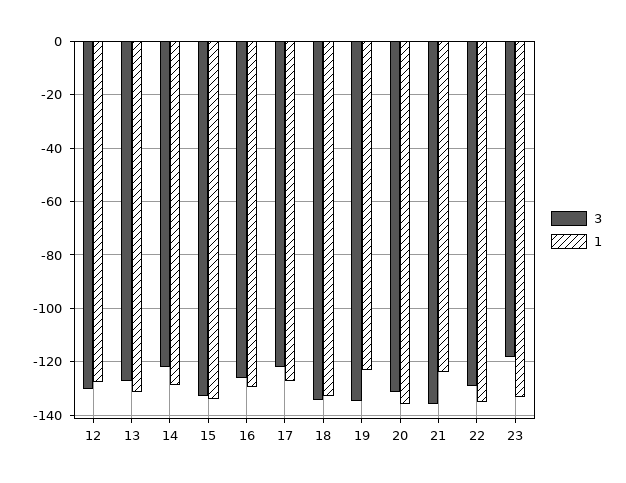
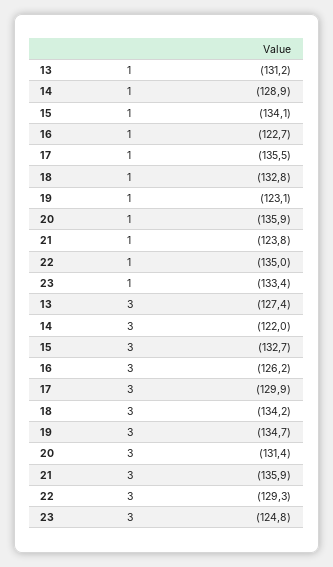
3, 12: -130 -> none
1, 12: -127.5 -> none
1, 16: -130 -> -122.7
3, 17: -122.5 -> -129.9
1, 17: -127.5 -> -135.5
3, 23: -117.5 -> -124.8

